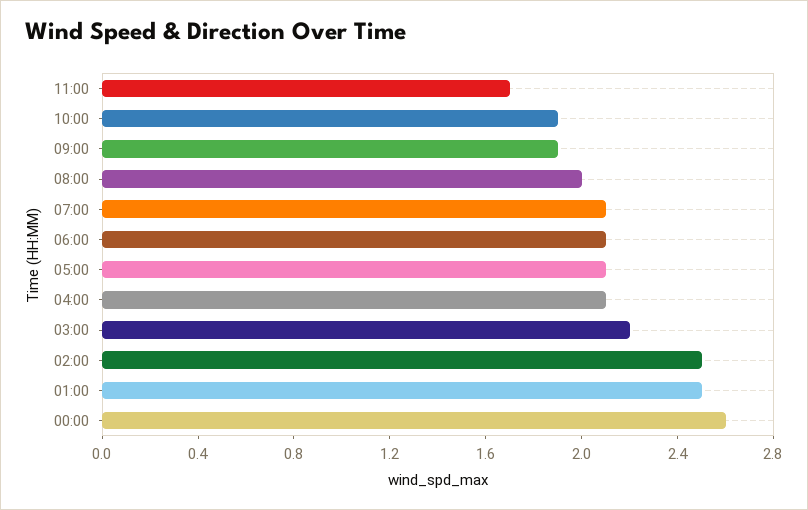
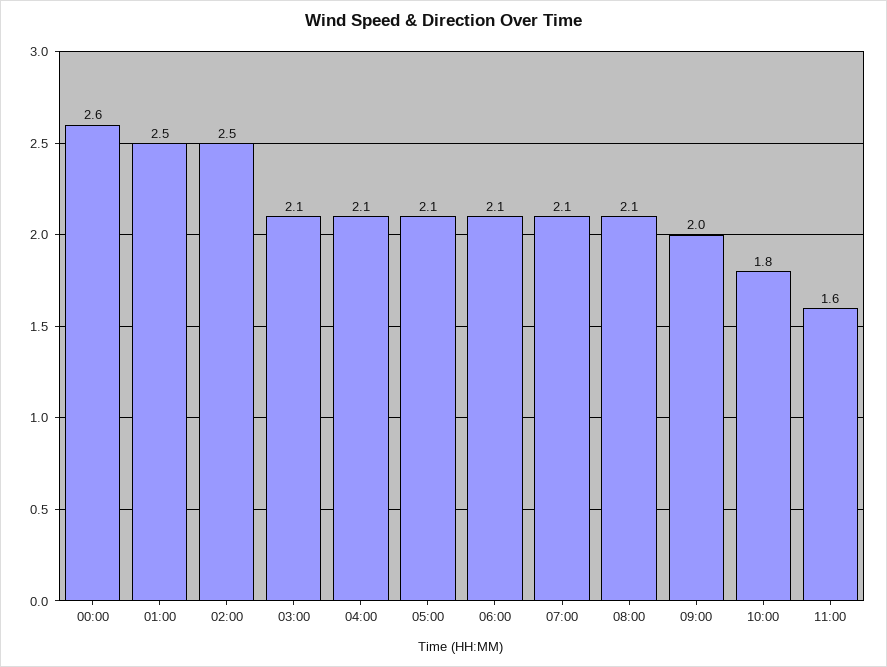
11:00: 1.7 -> 1.6
10:00: 1.9 -> 1.8
09:00: 1.9 -> 2
08:00: 2 -> 2.1
03:00: 2.2 -> 2.1

